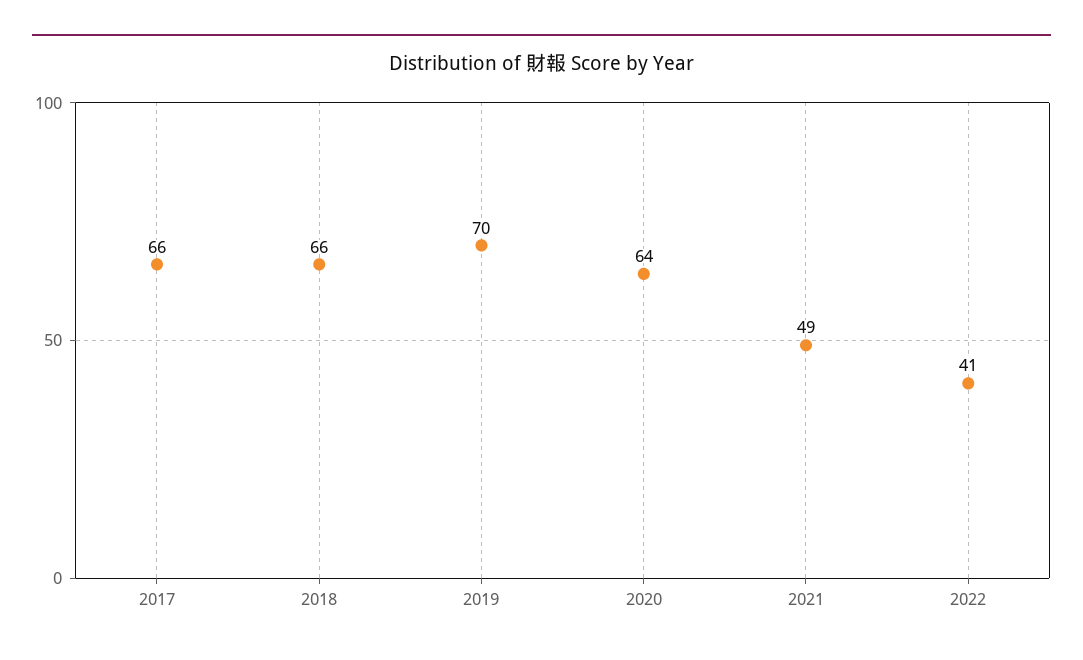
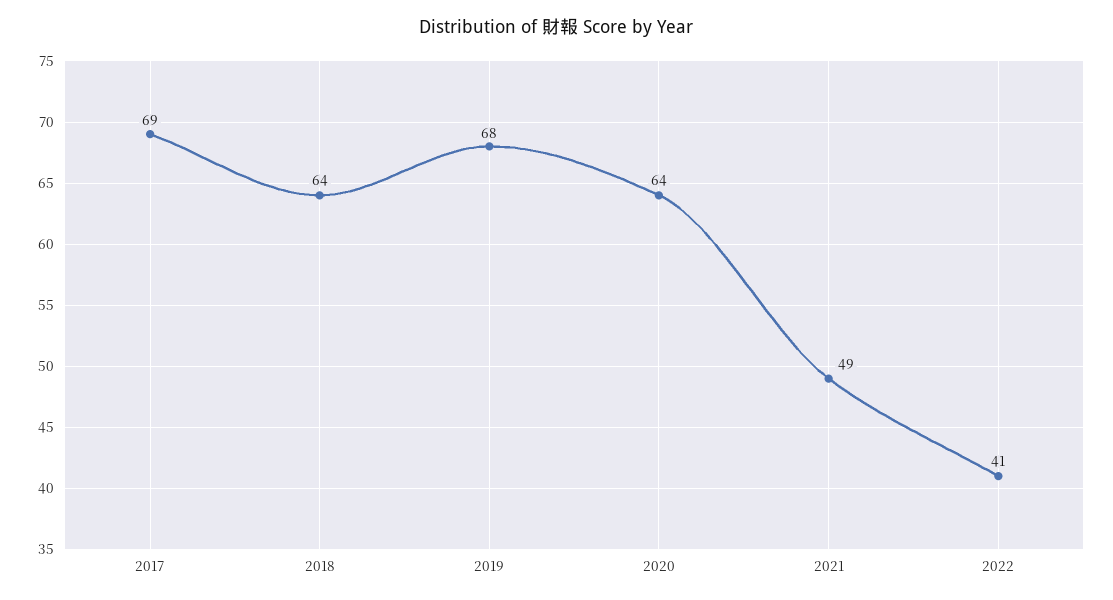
2017: 66 -> 69
2018: 66 -> 64
2019: 70 -> 68

